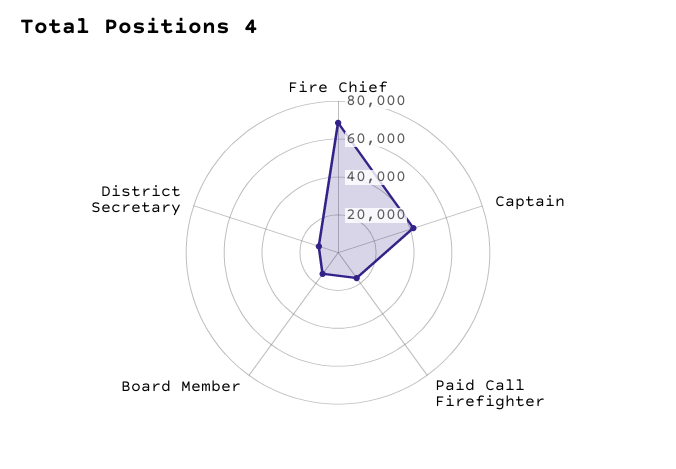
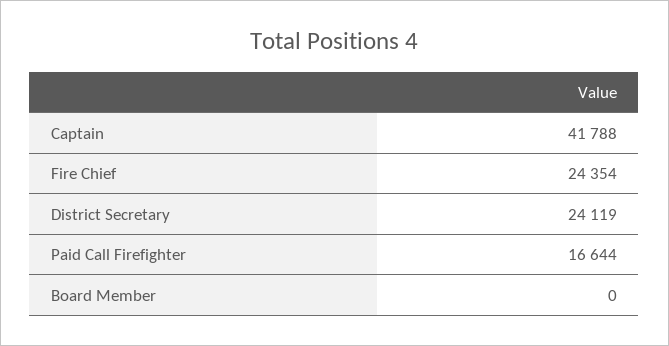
Fire Chief: 70000 -> 24354
Board Member: 15000 -> 0
District Secretary: 10000 -> 24119

